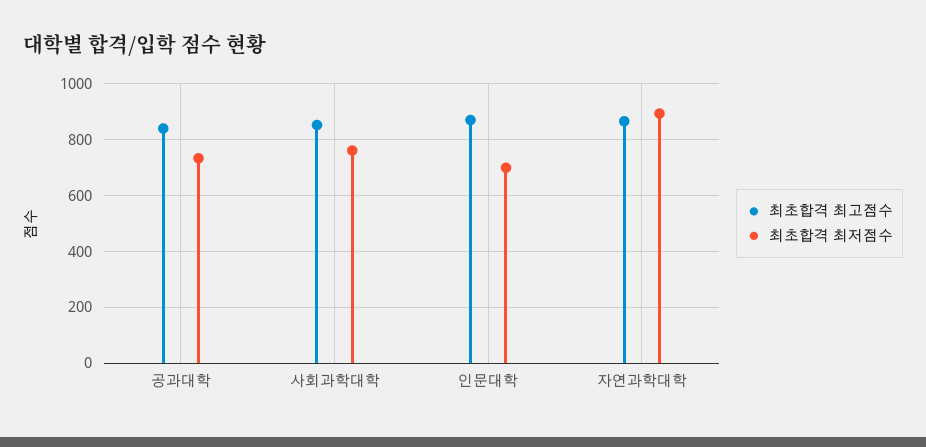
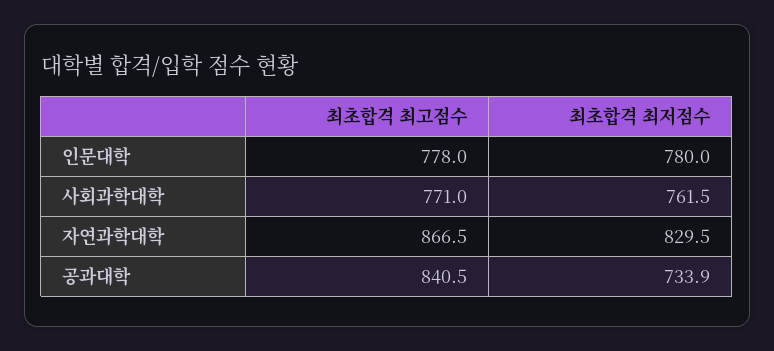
최초합격 최고점수, 사회과학대학: 850 -> 771
최초합격 최고점수, 인문대학: 875 -> 778
최초합격 최저점수, 인문대학: 700 -> 780
최초합격 최저점수, 자연과학대학: 900 -> 829.5

